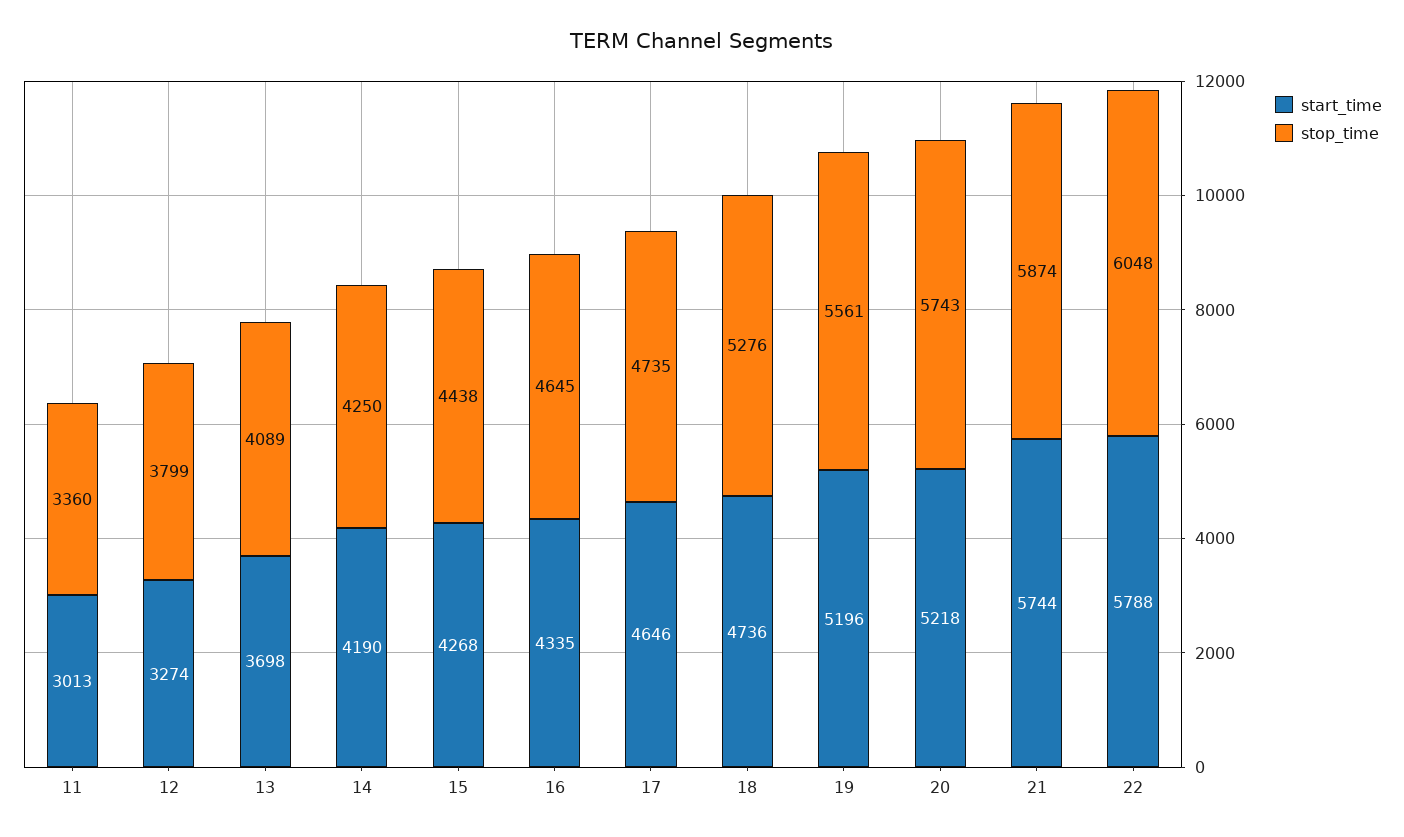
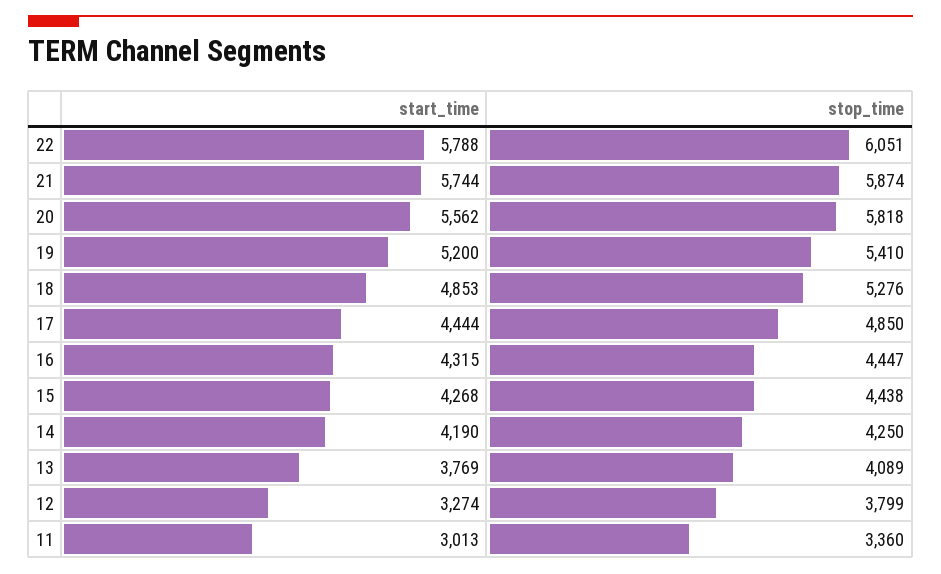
start_time, 13: 3698 -> 3769
start_time, 16: 4335 -> 4315
stop_time, 16: 4645 -> 4447
start_time, 17: 4646 -> 4444
stop_time, 17: 4735 -> 4850
start_time, 18: 4736 -> 4853
start_time, 19: 5196 -> 5200
stop_time, 19: 5561 -> 5410
start_time, 20: 5218 -> 5562
stop_time, 20: 5743 -> 5818
stop_time, 22: 6048 -> 6051

